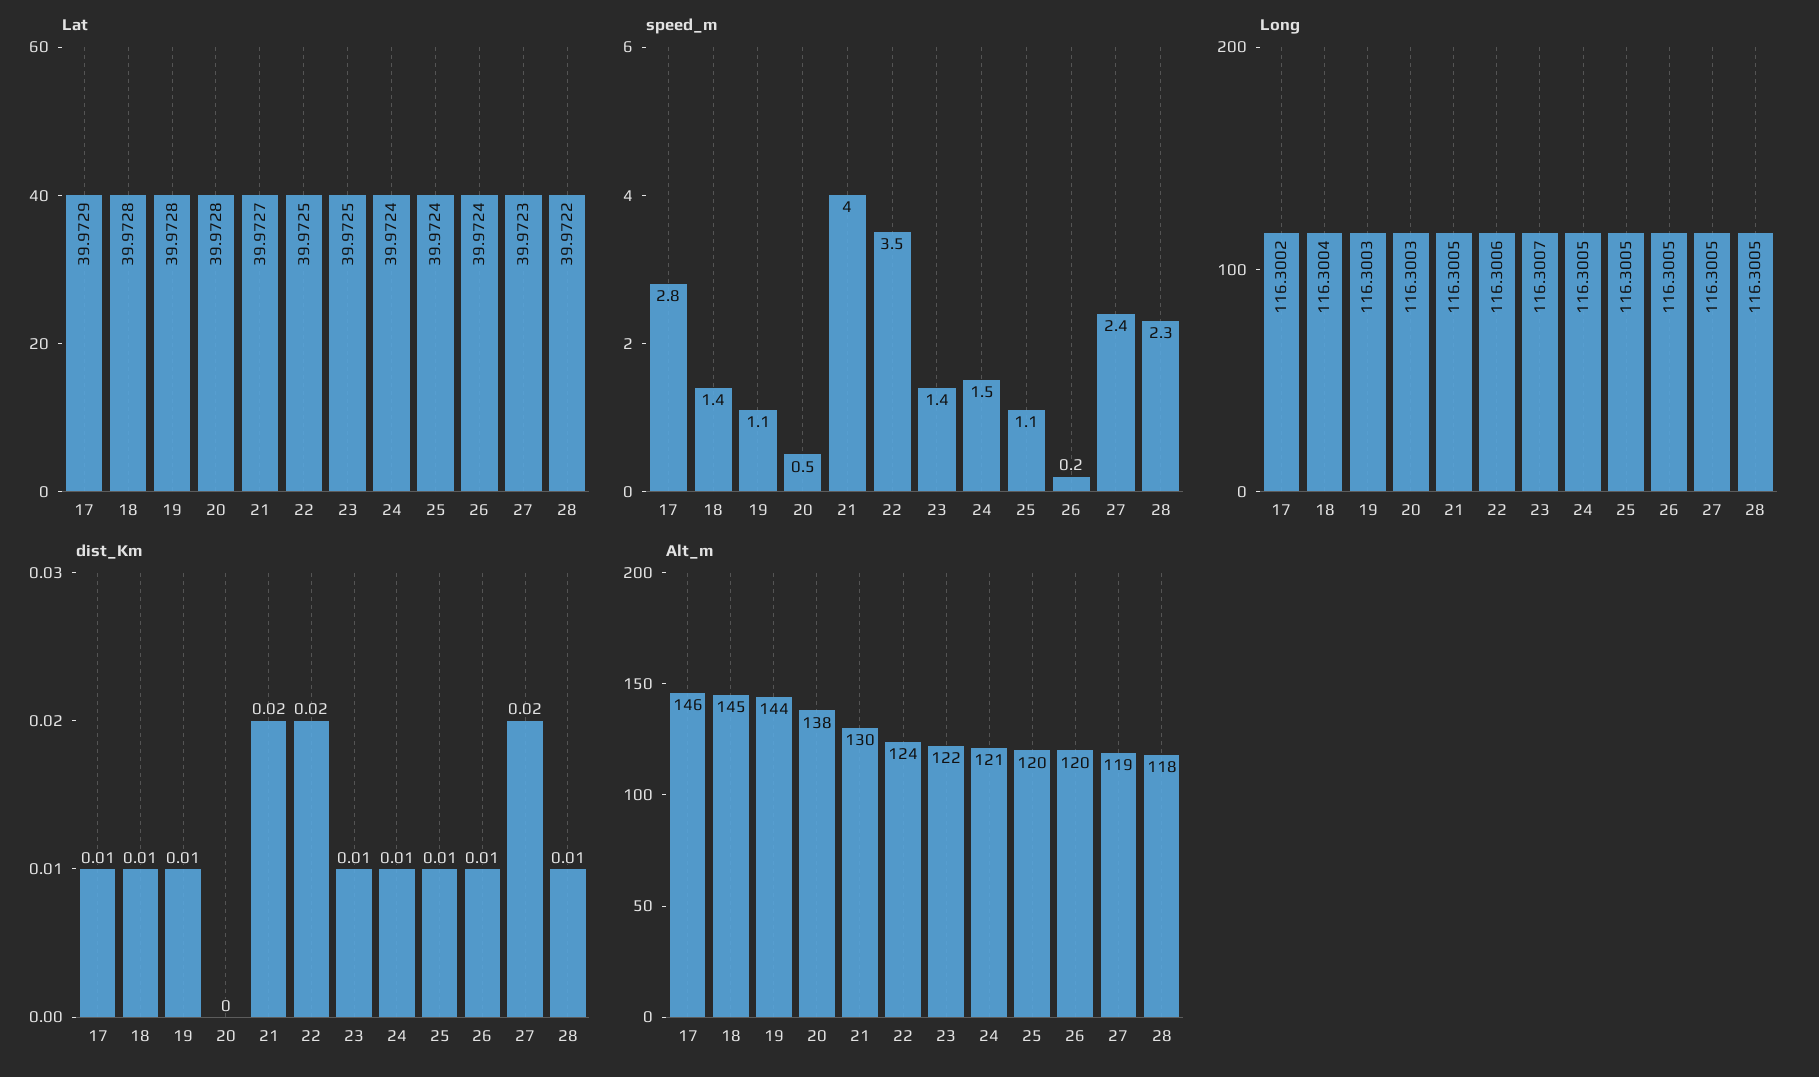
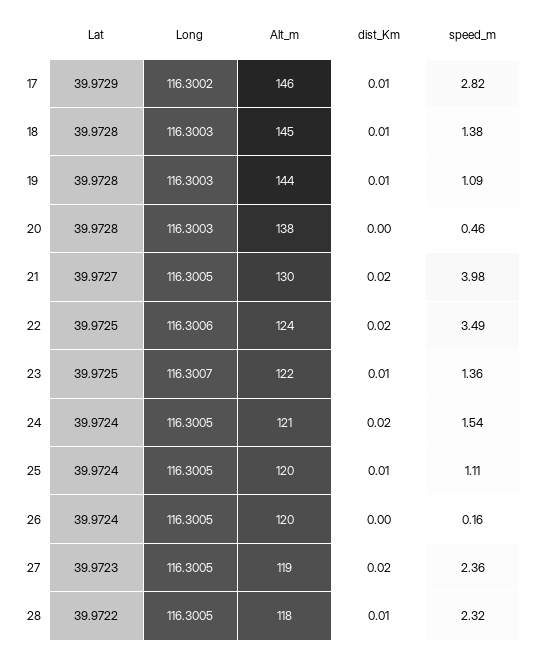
Long, 18: 116.3004 -> 116.3003
dist_Km, 24: 0.01 -> 0.02
dist_Km, 26: 0.01 -> 0

